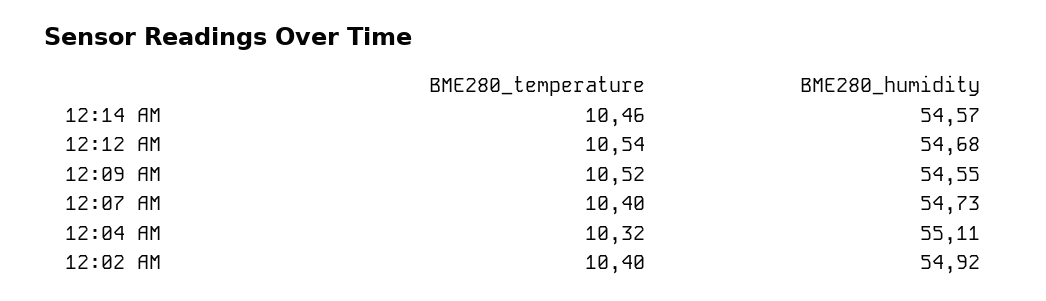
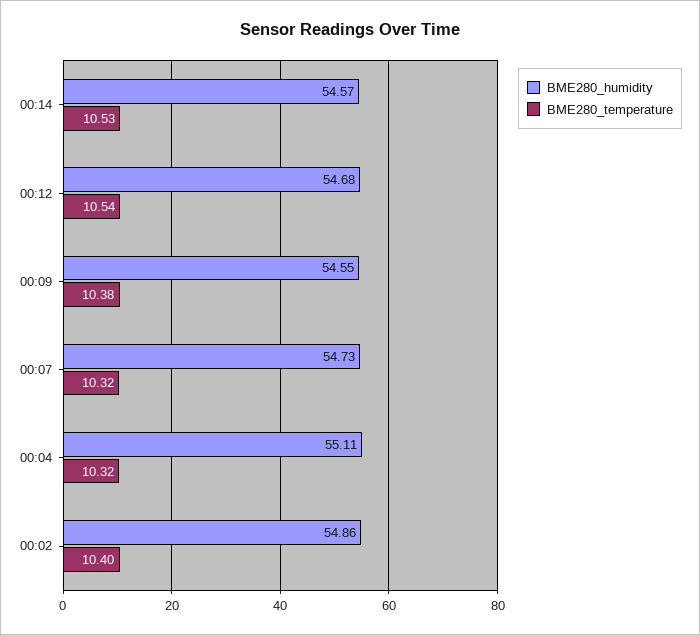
BME280_temperature, 12:14 AM: 10.46 -> 10.53
BME280_temperature, 12:09 AM: 10.52 -> 10.38
BME280_temperature, 12:07 AM: 10.4 -> 10.32
BME280_humidity, 12:02 AM: 54.92 -> 54.86

